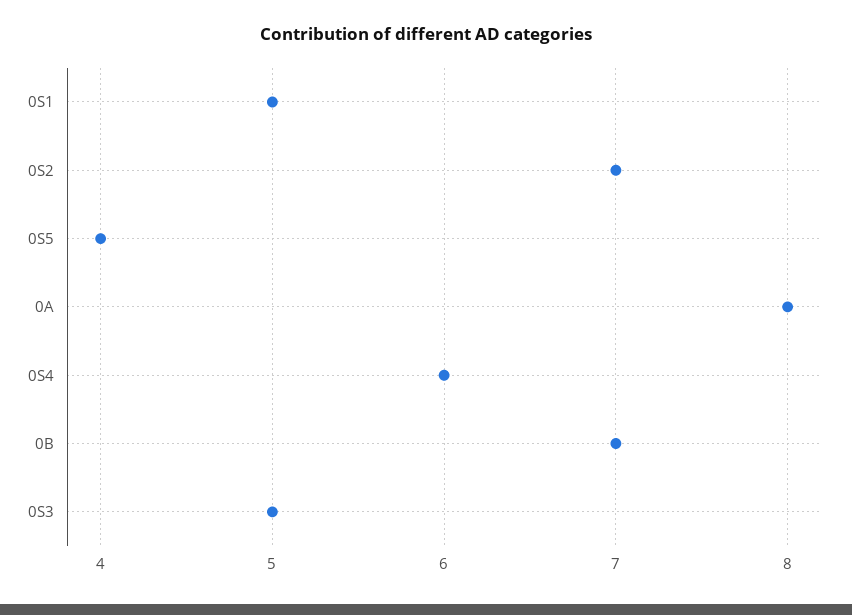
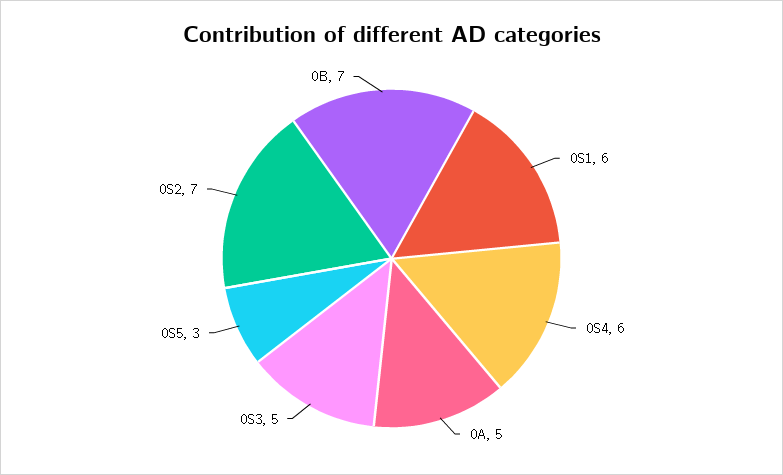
0S1: 5 -> 6
0S5: 4 -> 3
0A: 8 -> 5

